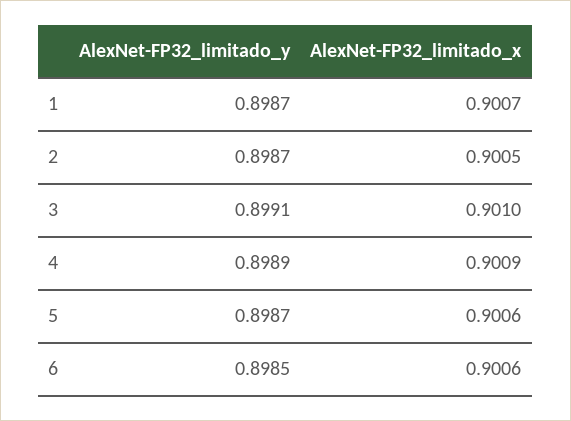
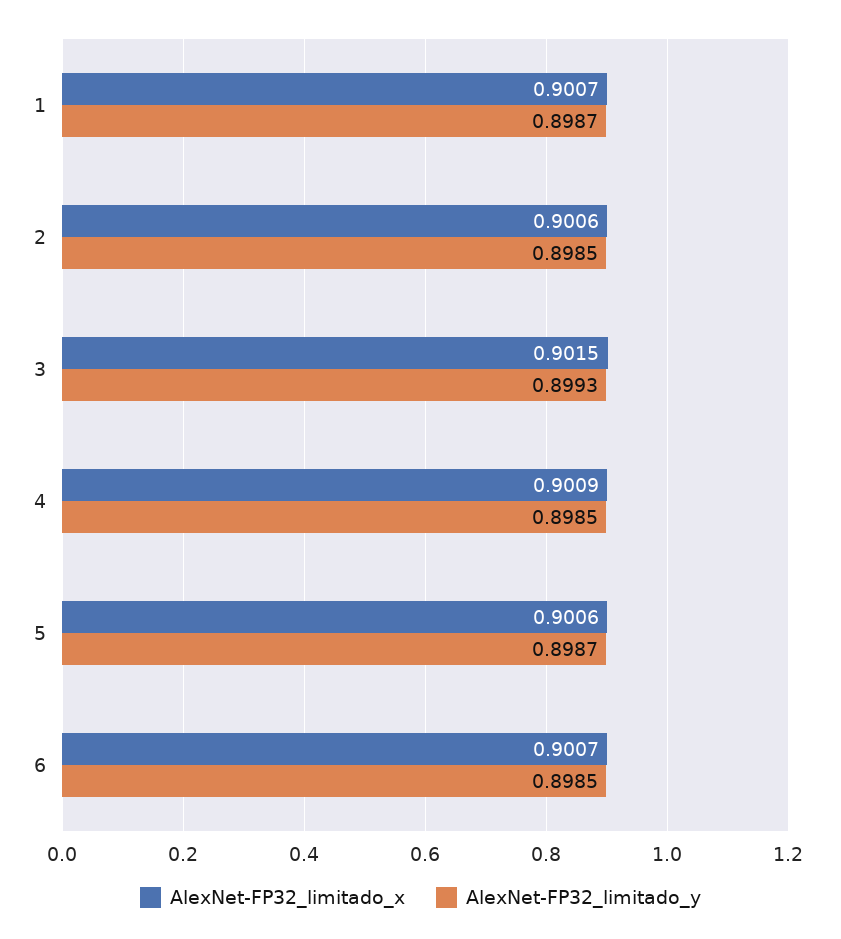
AlexNet-FP32_limitado_y, 2: 0.8987 -> 0.8985
AlexNet-FP32_limitado_x, 2: 0.9005 -> 0.9006
AlexNet-FP32_limitado_y, 3: 0.8991 -> 0.8993
AlexNet-FP32_limitado_x, 3: 0.901 -> 0.9015
AlexNet-FP32_limitado_y, 4: 0.8989 -> 0.8985
AlexNet-FP32_limitado_x, 6: 0.9006 -> 0.9007

